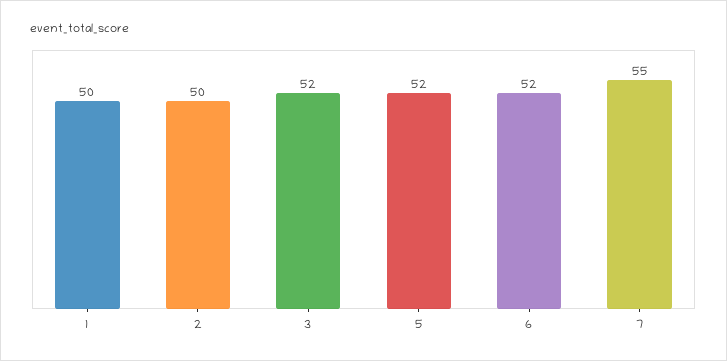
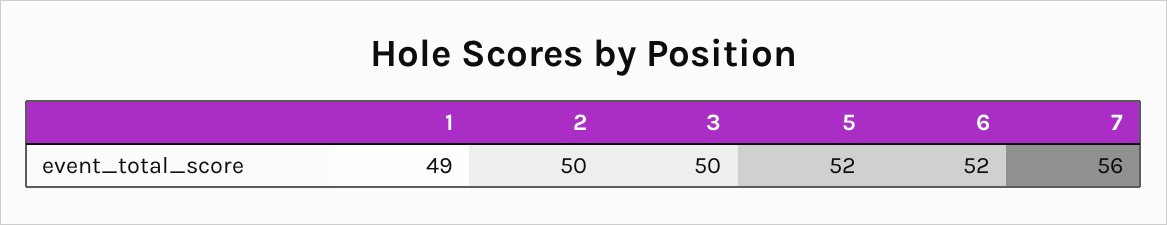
1: 50 -> 49
3: 52 -> 50
7: 55 -> 56

